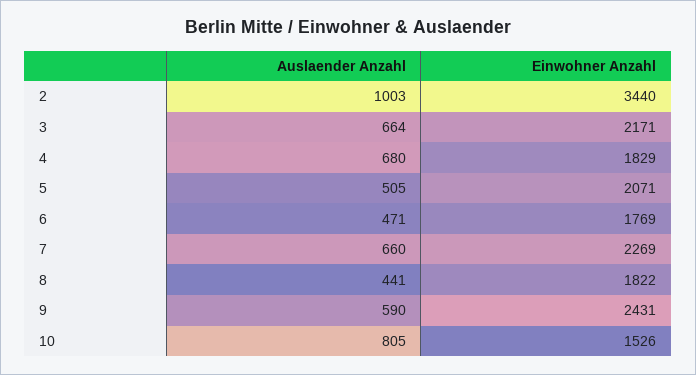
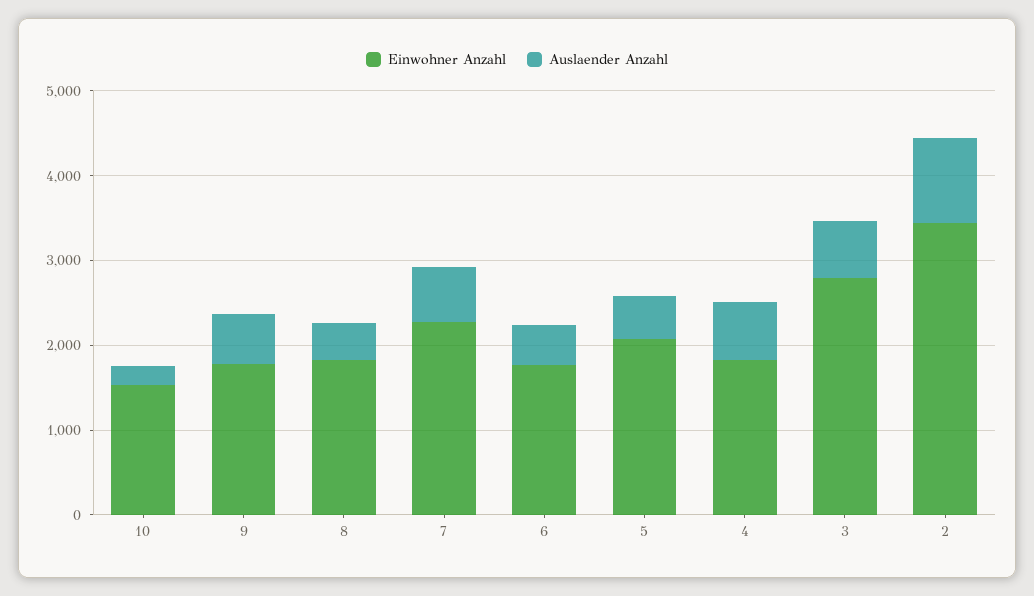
Einwohner Anzahl, 3: 2171 -> 2800
Einwohner Anzahl, 9: 2431 -> 1800
Auslaender Anzahl, 10: 805 -> 200

